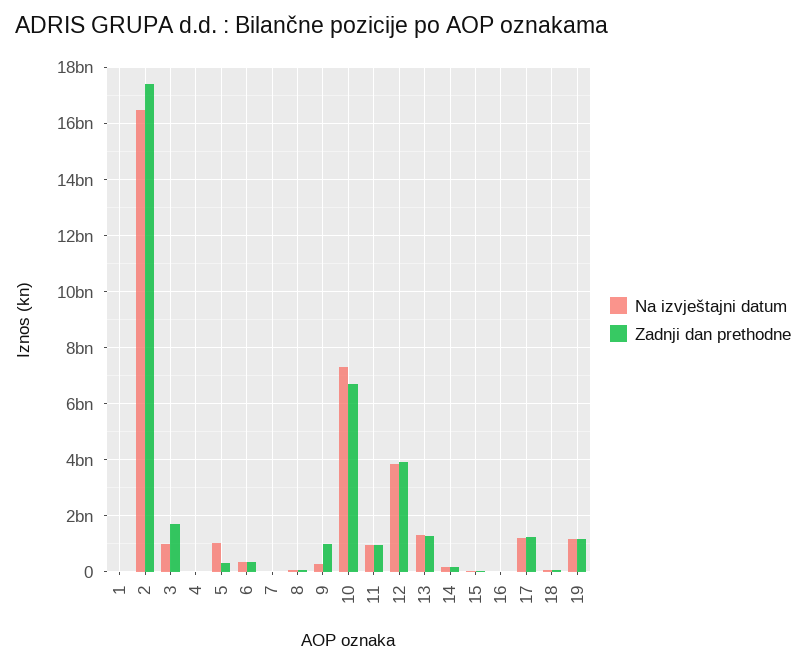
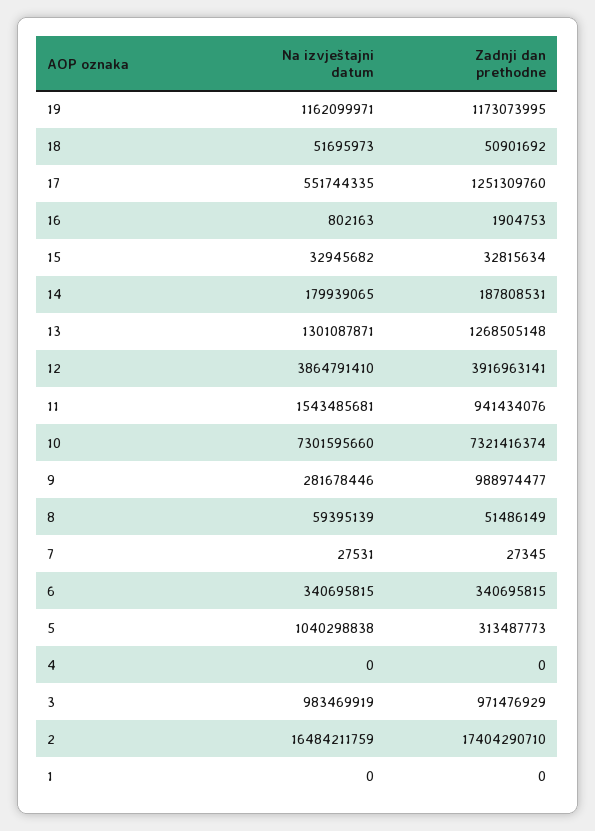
Zadnji dan prethodne, 3: 1750000000 -> 971476929
Zadnji dan prethodne, 10: 6750000000 -> 7321416374
Na izvještajni datum, 11: 1000000000 -> 1543485681
Na izvještajni datum, 17: 1250000000 -> 551744335

